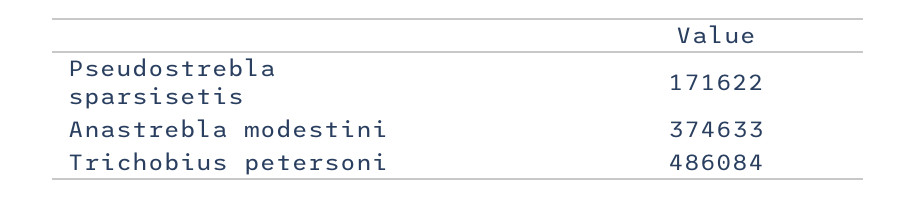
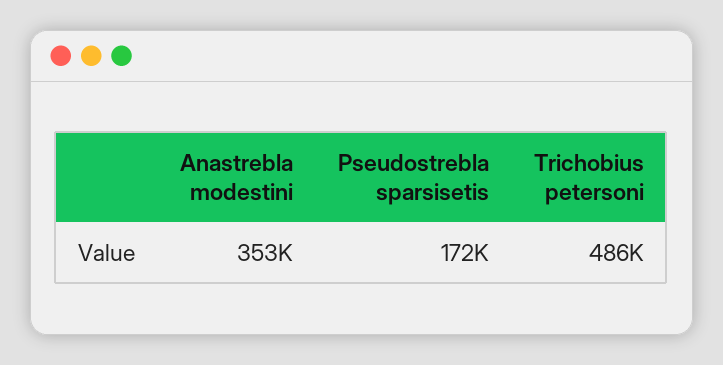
Anastrebla modestini: 374633 -> 353000

